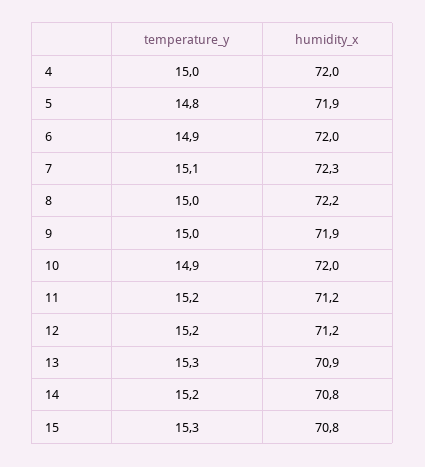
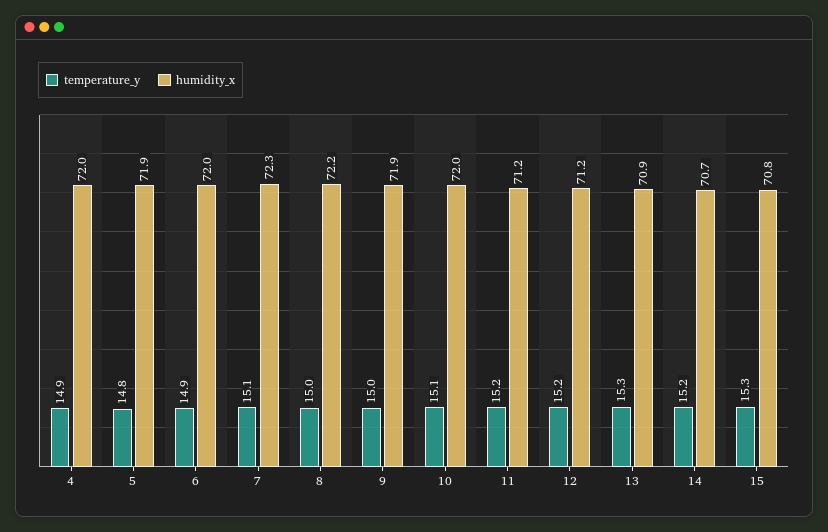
temperature_y, 4: 15 -> 14.9
temperature_y, 10: 14.9 -> 15.1
humidity_x, 14: 70.8 -> 70.7

